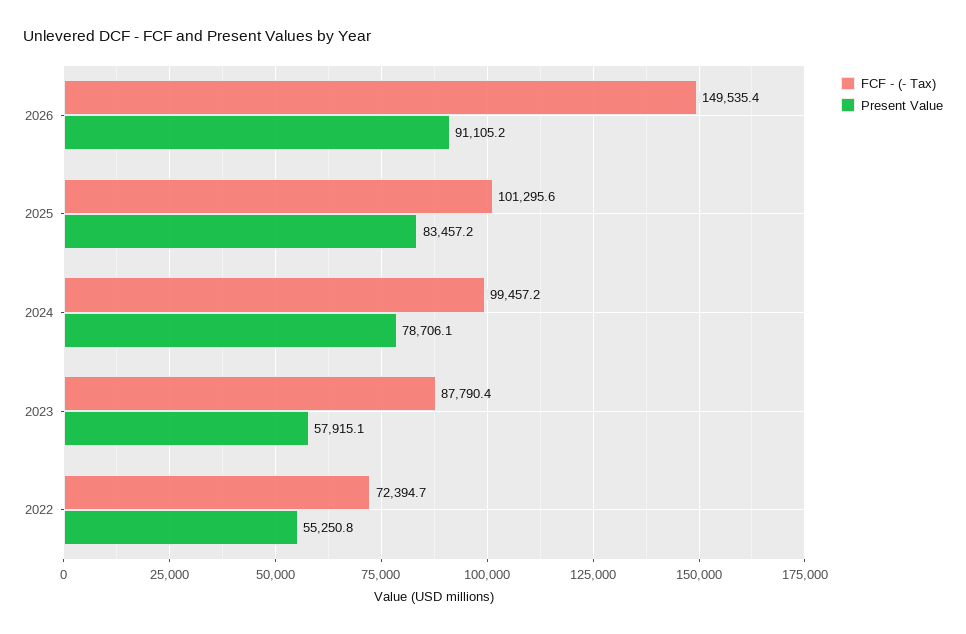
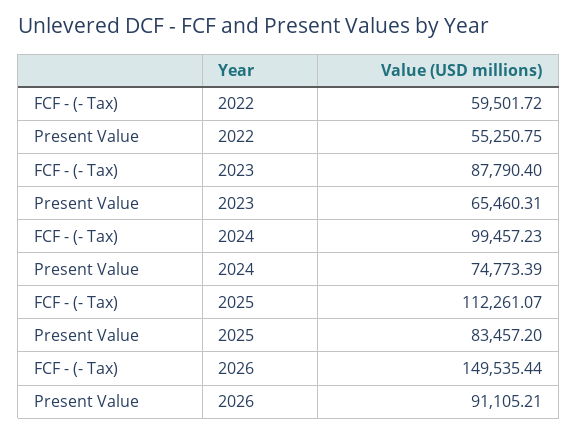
FCF - (- Tax), 2025: 101295.6 -> 112261.07
Present Value, 2024: 78706.1 -> 74773.39
Present Value, 2023: 57915.1 -> 65460.31
FCF - (- Tax), 2022: 72394.7 -> 59501.72

